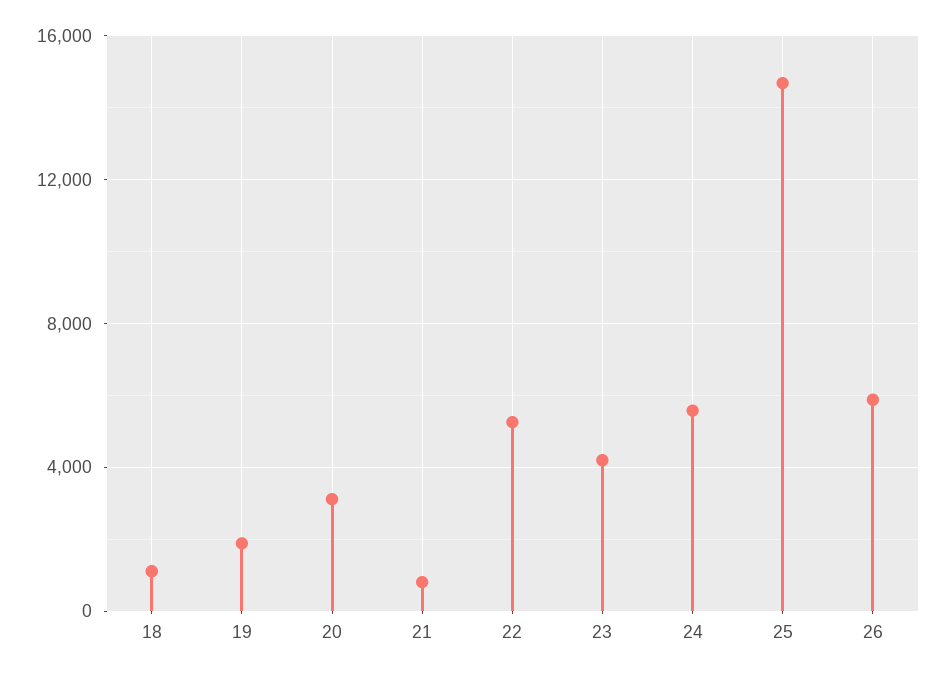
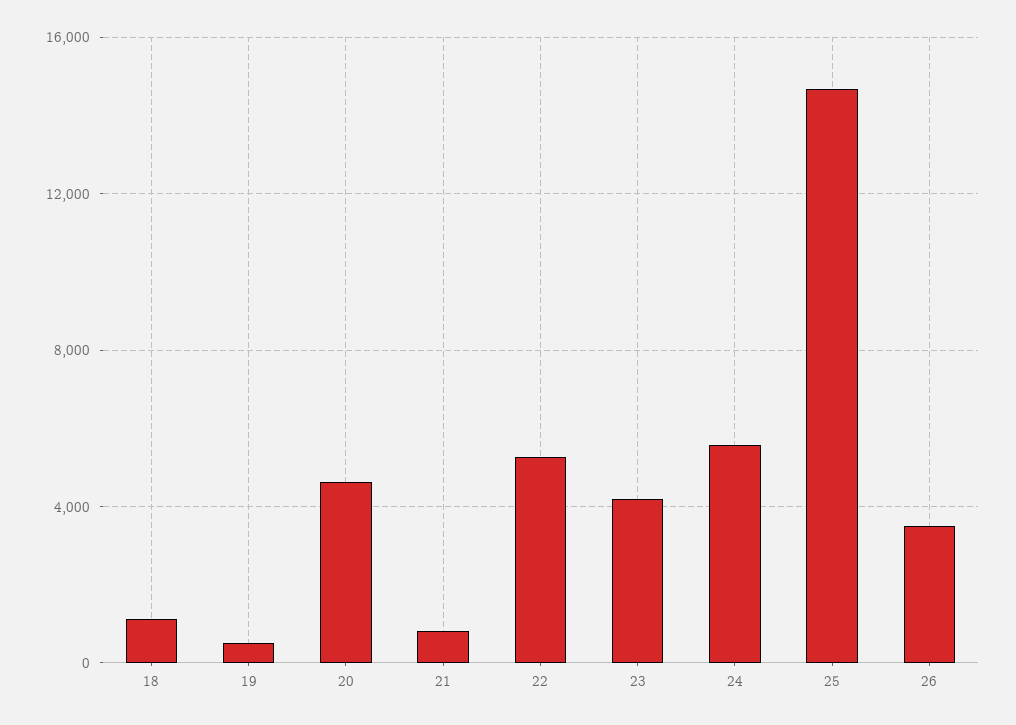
19: 2000 -> 500
20: 3000 -> 4500
26: 6000 -> 3500

